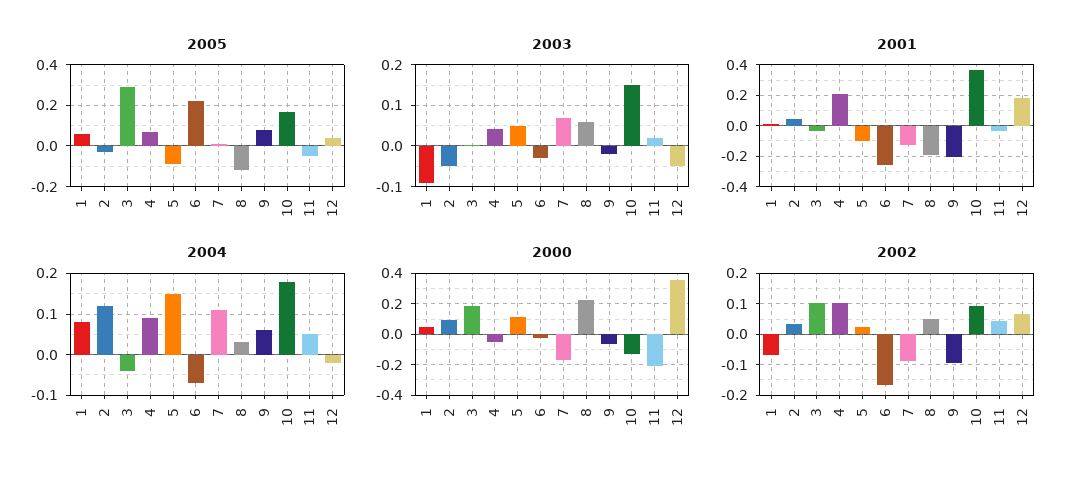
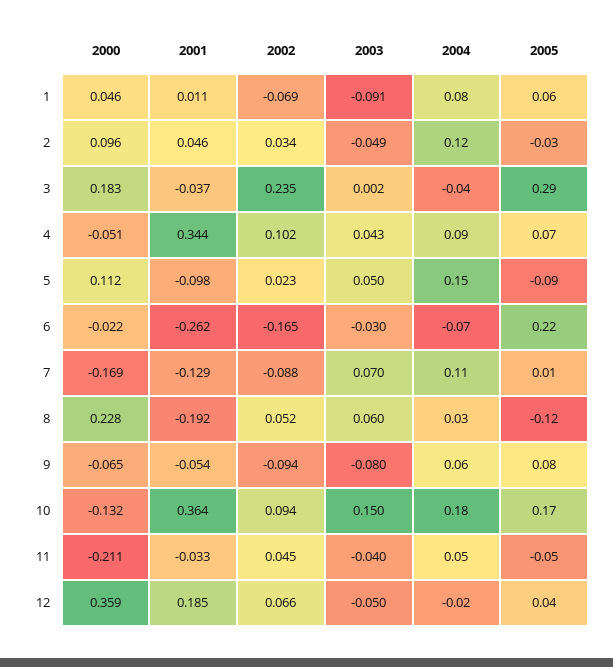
2003, 9: -0.02 -> -0.08
2003, 11: 0.02 -> -0.04
2001, 4: 0.2 -> 0.344
2001, 9: -0.2 -> -0.054
2002, 3: 0.1 -> 0.235

